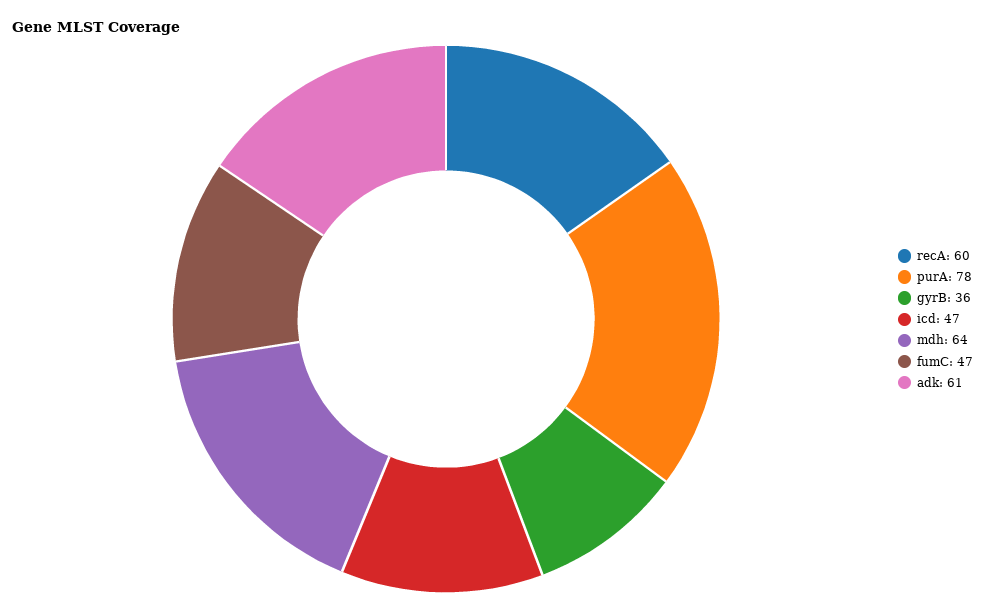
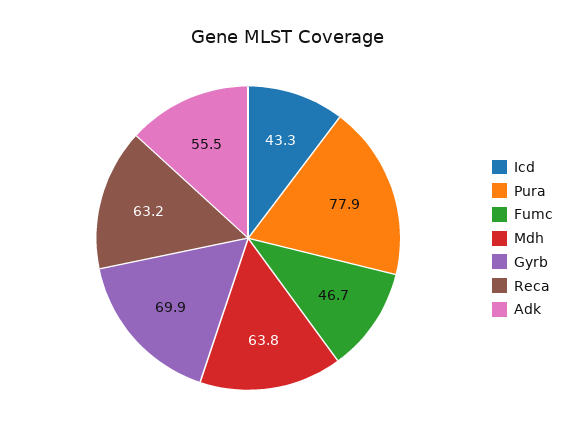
recA: 60 -> 63.2
gyrB: 36 -> 69.9
icd: 47 -> 43.3
adk: 61 -> 55.5

